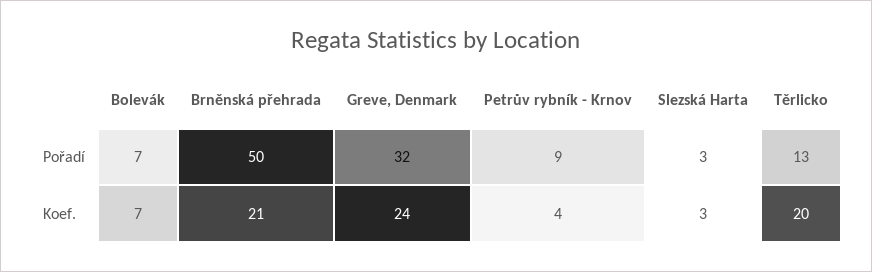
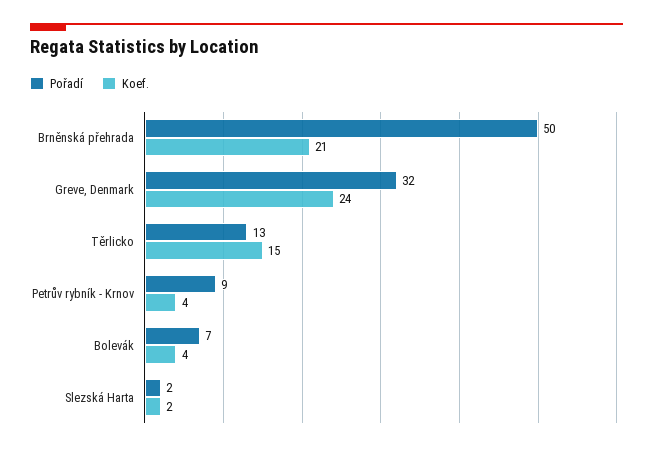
Pořadí, Slezská Harta: 3 -> 2
Koef., Bolevák: 7 -> 4
Koef., Slezská Harta: 3 -> 2
Koef., Těrlicko: 20 -> 15

